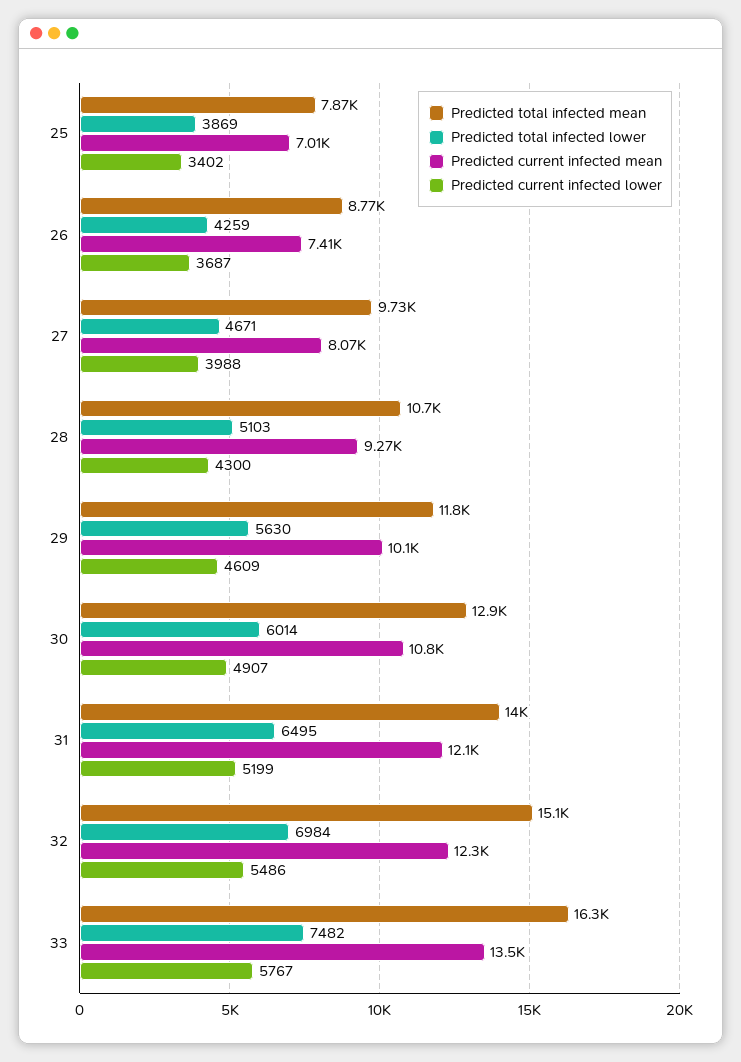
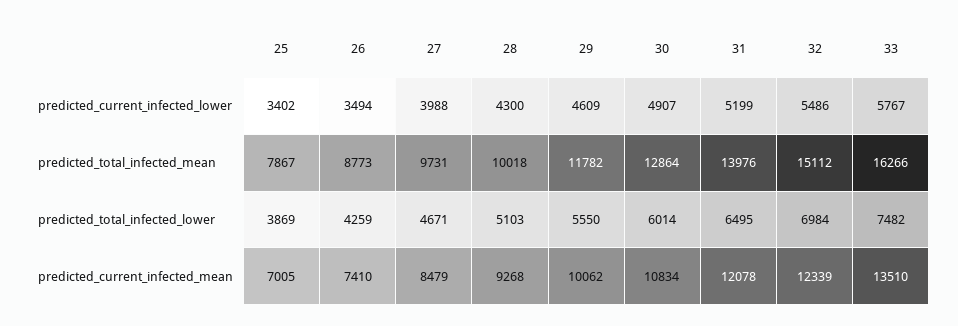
Predicted current infected lower, 26: 3687 -> 3494
Predicted current infected mean, 27: 8070 -> 8479
Predicted total infected mean, 28: 10700 -> 10018
Predicted total infected lower, 29: 5630 -> 5550

